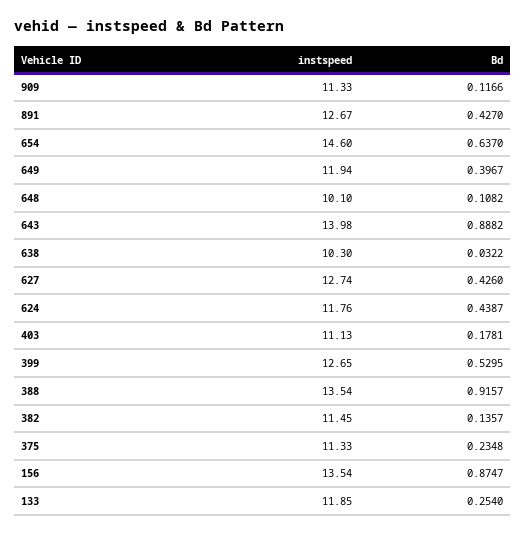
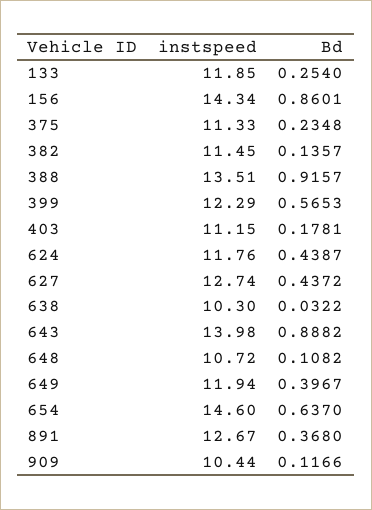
instspeed, 909: 11.33 -> 10.44
Bd, 891: 0.427 -> 0.368
instspeed, 648: 10.1 -> 10.72
Bd, 627: 0.426 -> 0.4372
instspeed, 403: 11.13 -> 11.15
instspeed, 399: 12.65 -> 12.29
Bd, 399: 0.5295 -> 0.5653
instspeed, 388: 13.54 -> 13.51
instspeed, 156: 13.54 -> 14.34
Bd, 156: 0.8747 -> 0.8601

